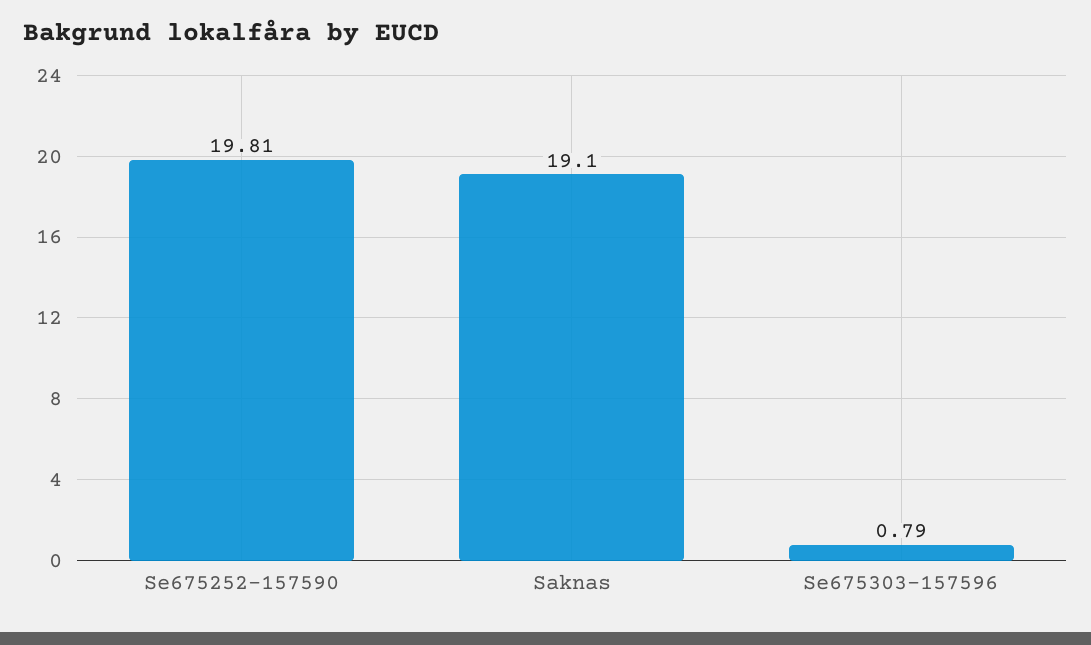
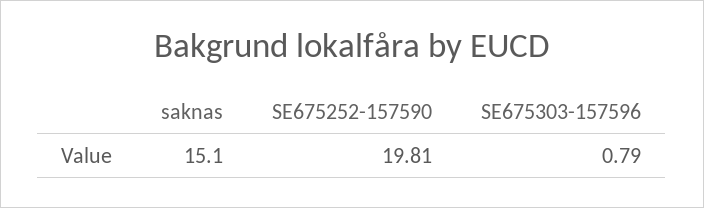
Saknas: 19.1 -> 15.1

